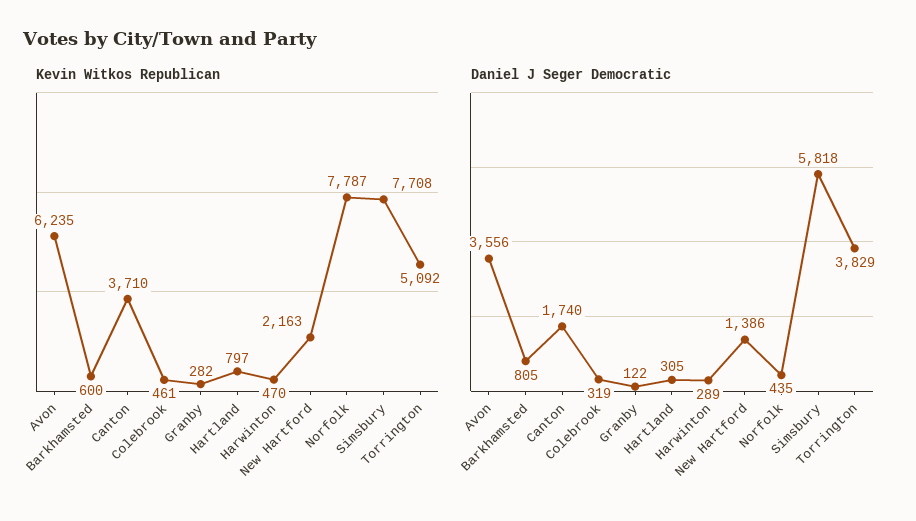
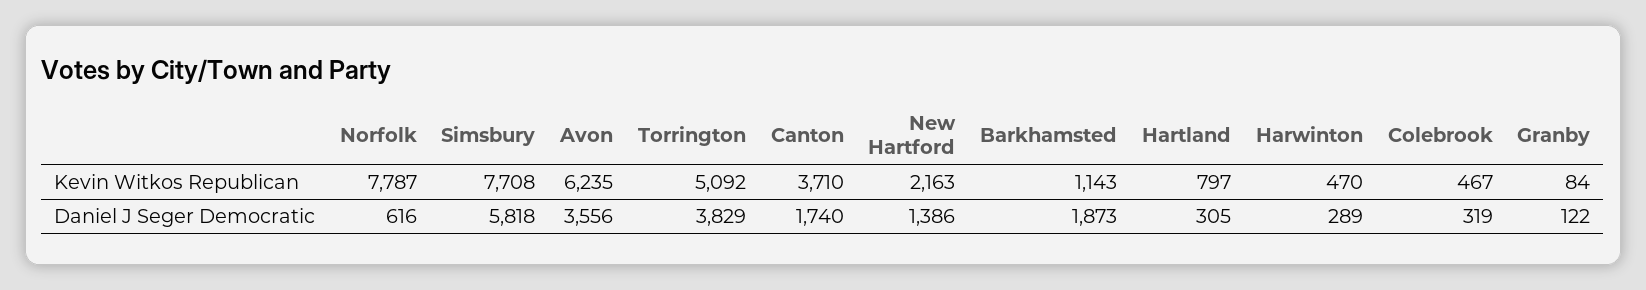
Kevin Witkos Republican, Barkhamsted: 600 -> 1143
Kevin Witkos Republican, Colebrook: 461 -> 467
Kevin Witkos Republican, Granby: 282 -> 84
Daniel J Seger Democratic, Barkhamsted: 805 -> 1873
Daniel J Seger Democratic, Norfolk: 435 -> 616

